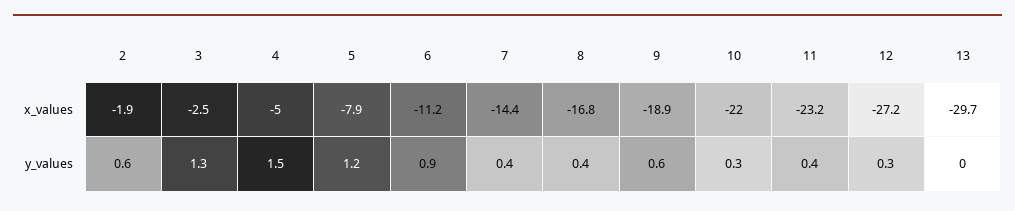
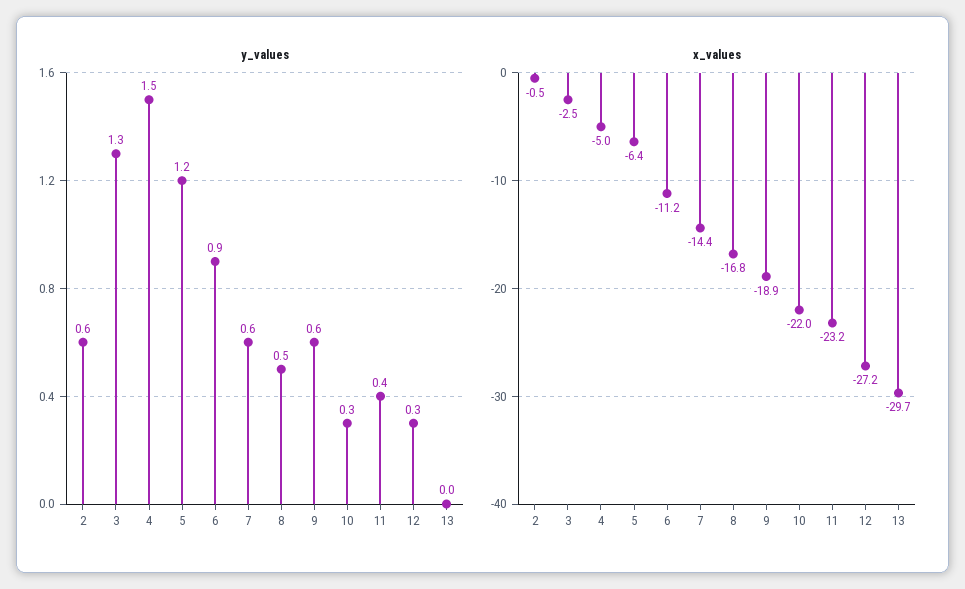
x_values, 2: -1.9 -> -0.5
x_values, 5: -7.9 -> -6.4
y_values, 7: 0.4 -> 0.6
y_values, 8: 0.4 -> 0.5

